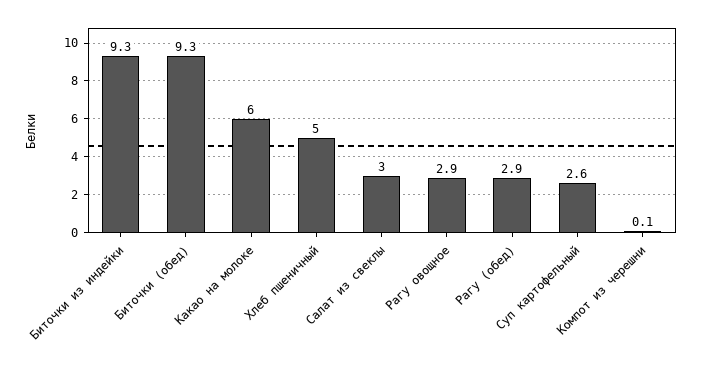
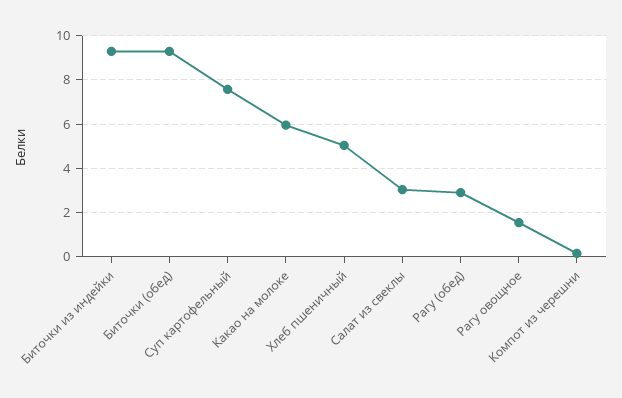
Рагу овощное: 2.9 -> 1.5
Суп картофельный: 2.6 -> 7.5

